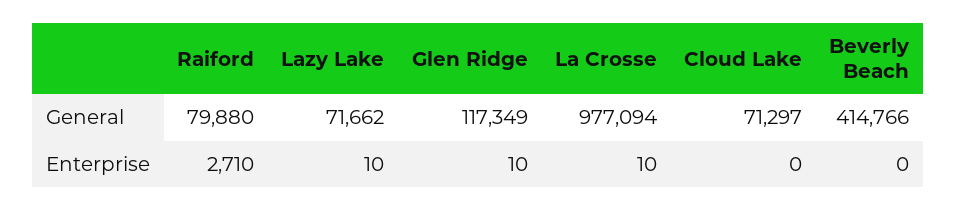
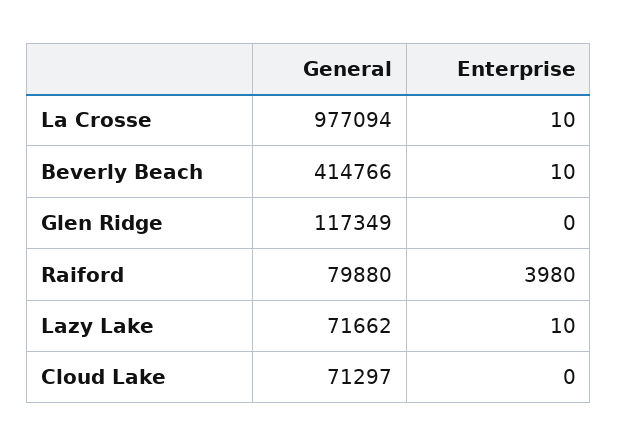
Raiford, Enterprise: 2710 -> 3980
Glen Ridge, Enterprise: 10 -> 0
Beverly Beach, Enterprise: 0 -> 10

